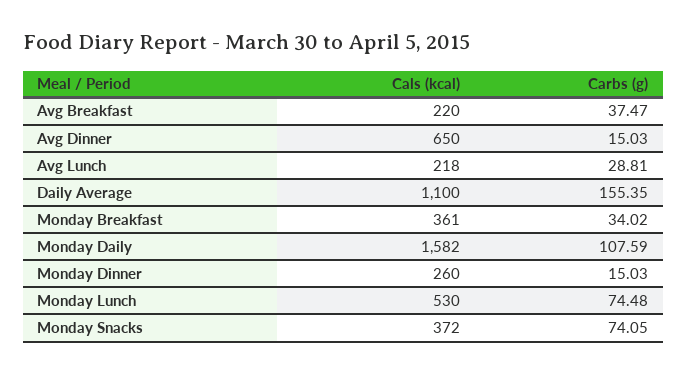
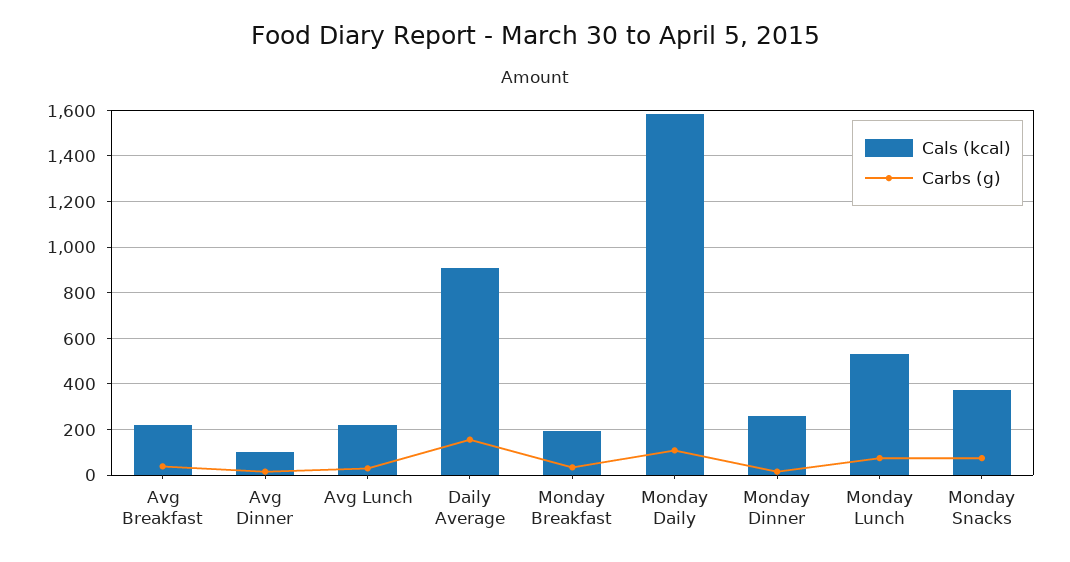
Cals (kcal), Avg Dinner: 650 -> 100
Cals (kcal), Daily Average: 1100 -> 900
Cals (kcal), Monday Breakfast: 361 -> 200

